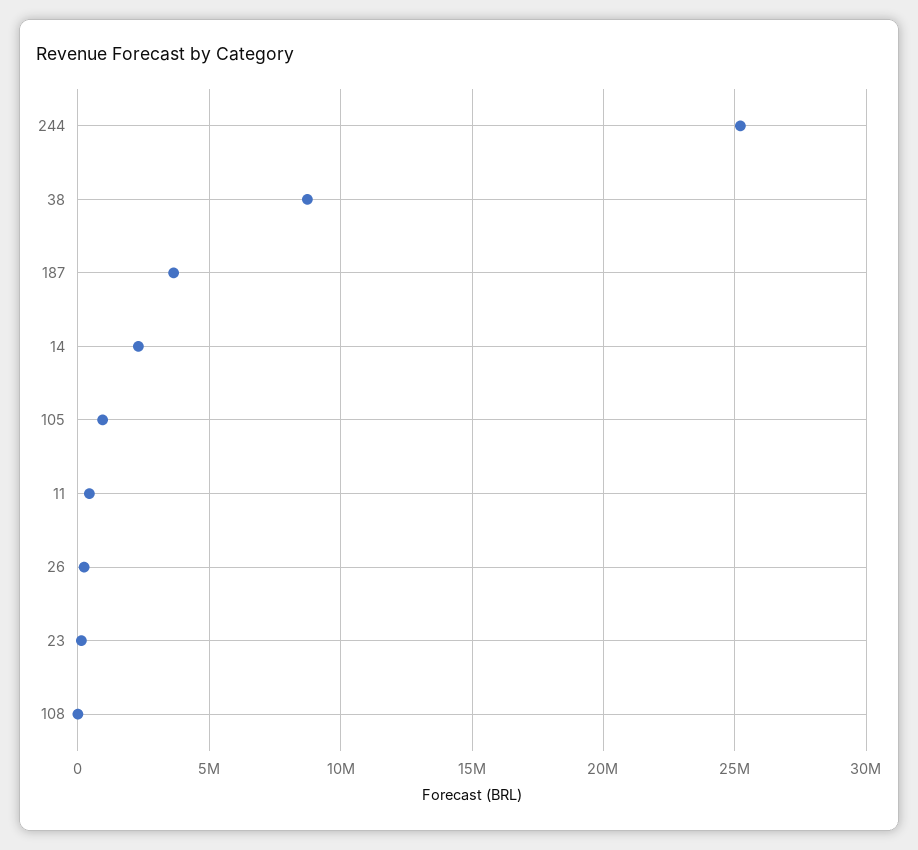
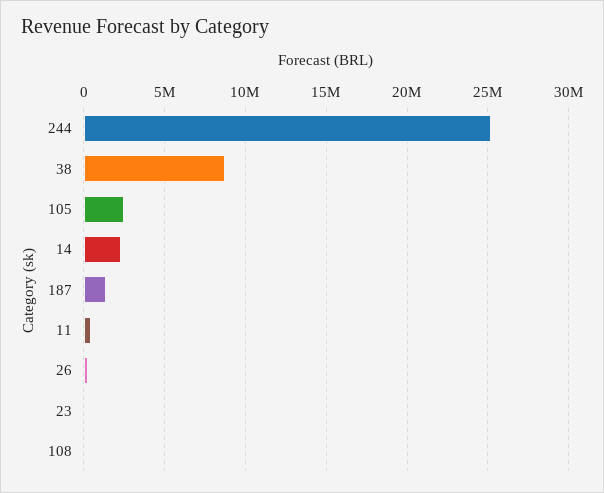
187: 3500000 -> 1500000
105: 1000000 -> 2500000

